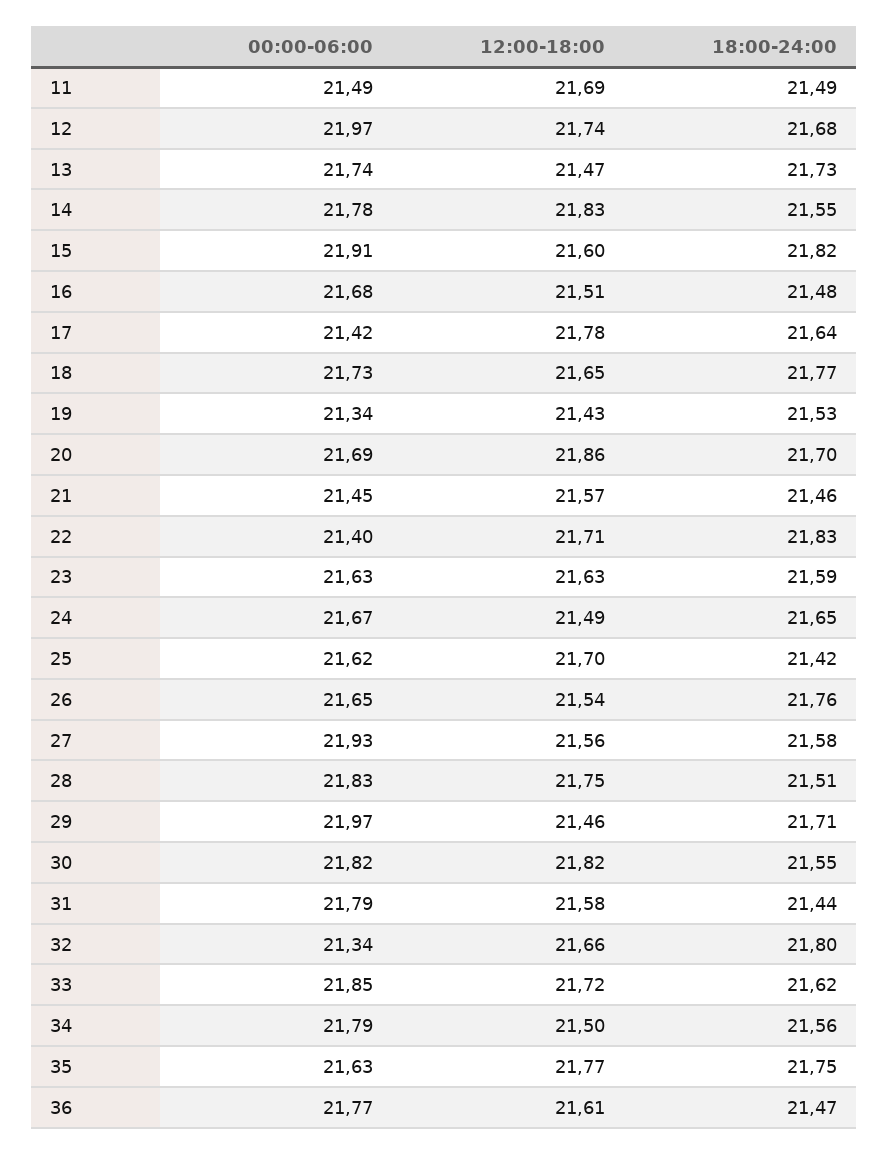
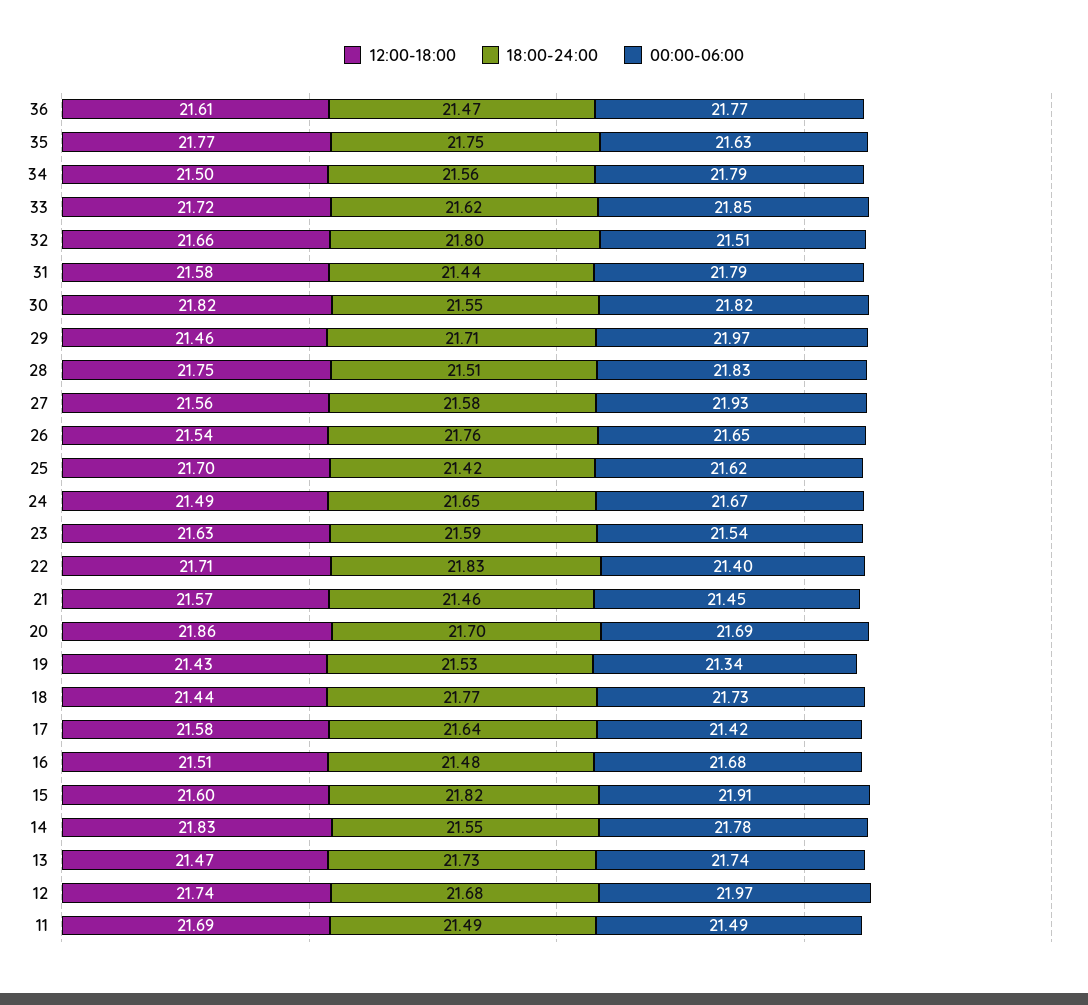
12:00-18:00, 17: 21.78 -> 21.58
12:00-18:00, 18: 21.65 -> 21.44
00:00-06:00, 23: 21.63 -> 21.54
00:00-06:00, 32: 21.34 -> 21.51

